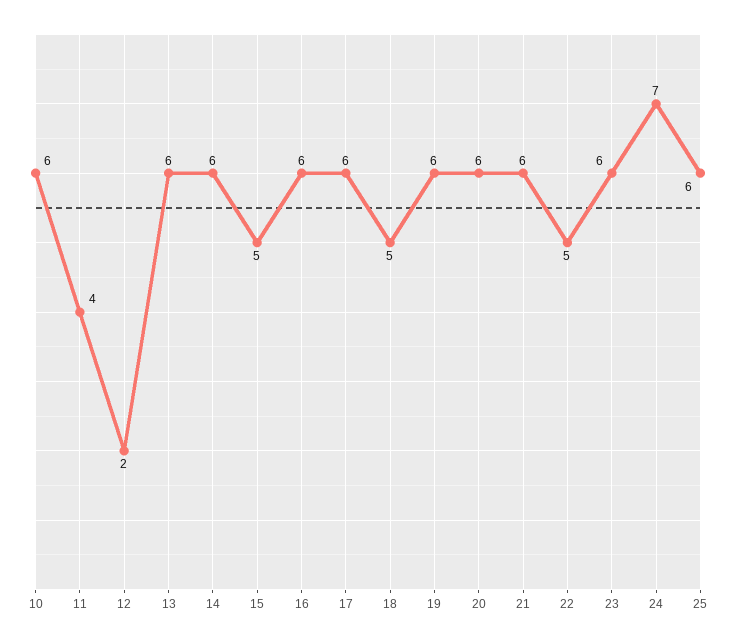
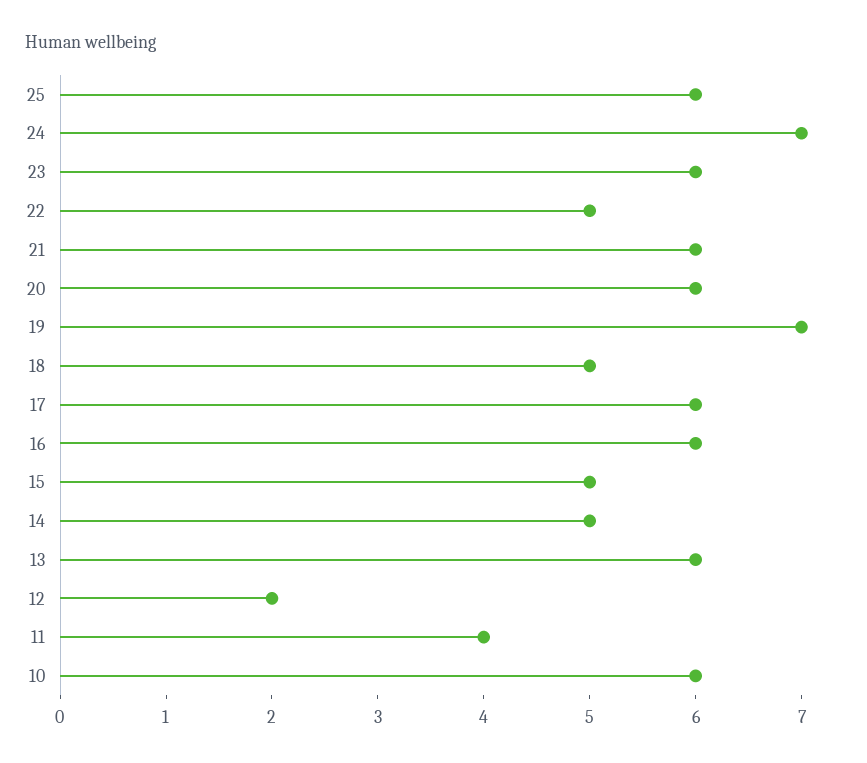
14: 6 -> 5
19: 6 -> 7

